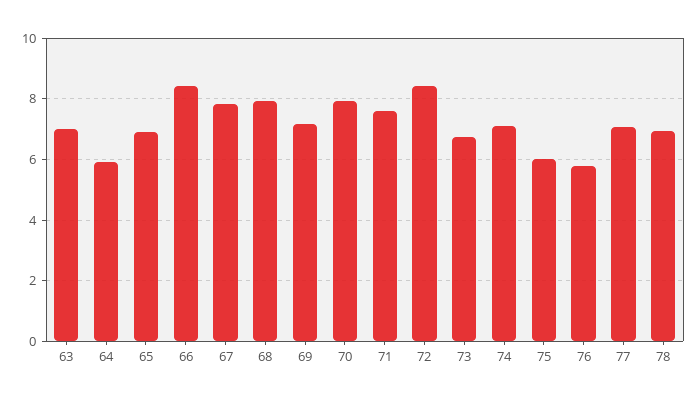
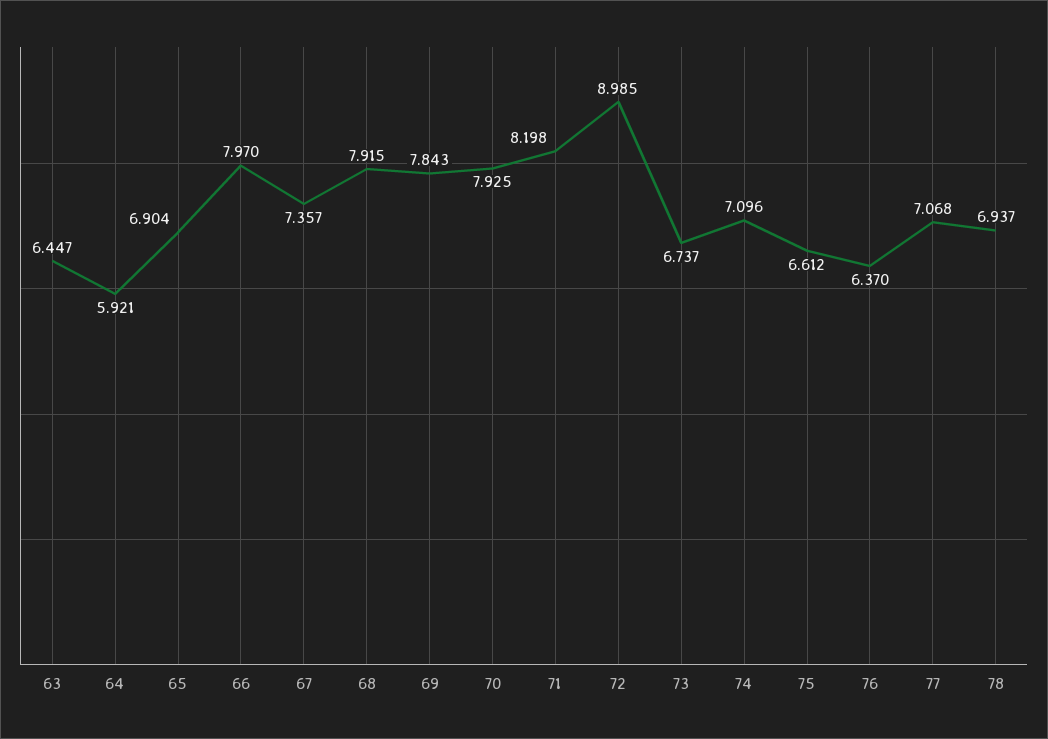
63: 7 -> 6.447
66: 8.4 -> 7.97
67: 7.8 -> 7.357
69: 7.2 -> 7.843
71: 7.6 -> 8.198
72: 8.4 -> 8.985
75: 6 -> 6.612
76: 5.8 -> 6.37

